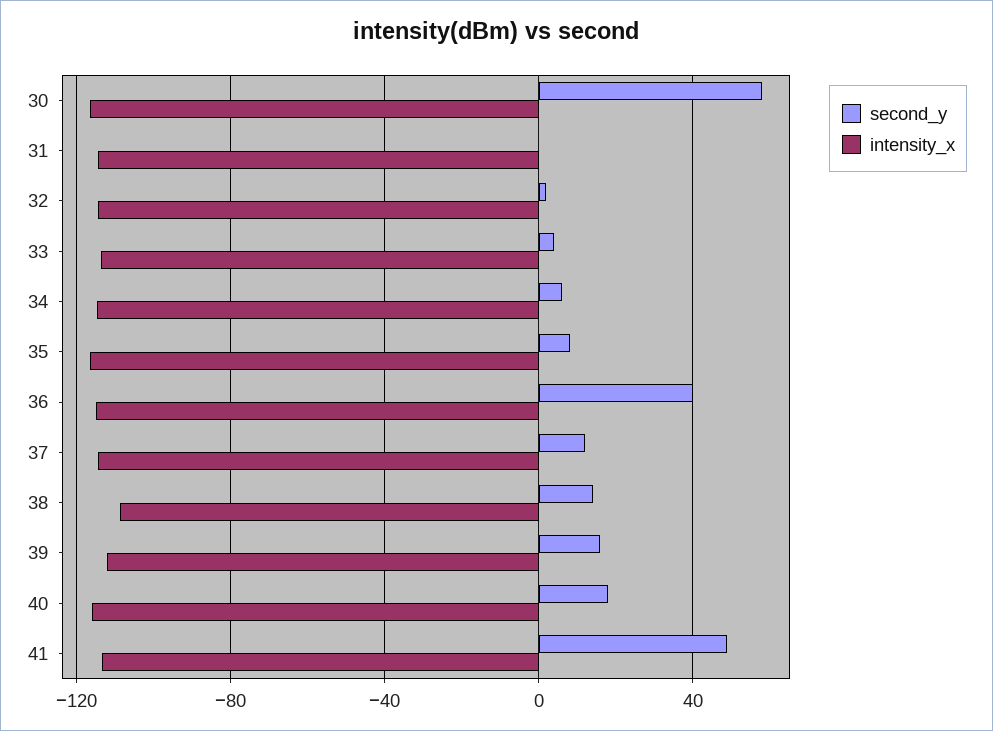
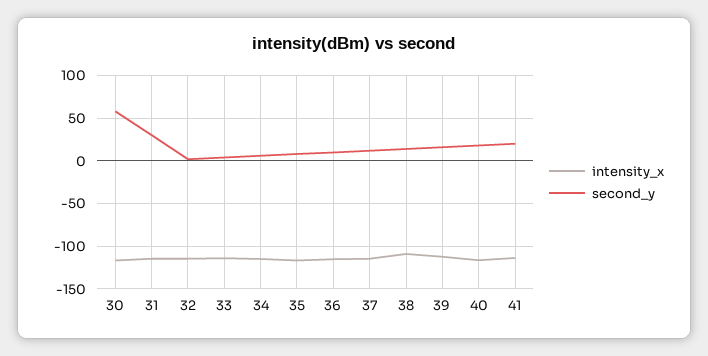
second_y, 31: 0 -> 30
second_y, 36: 40 -> 10
second_y, 41: 50 -> 20

